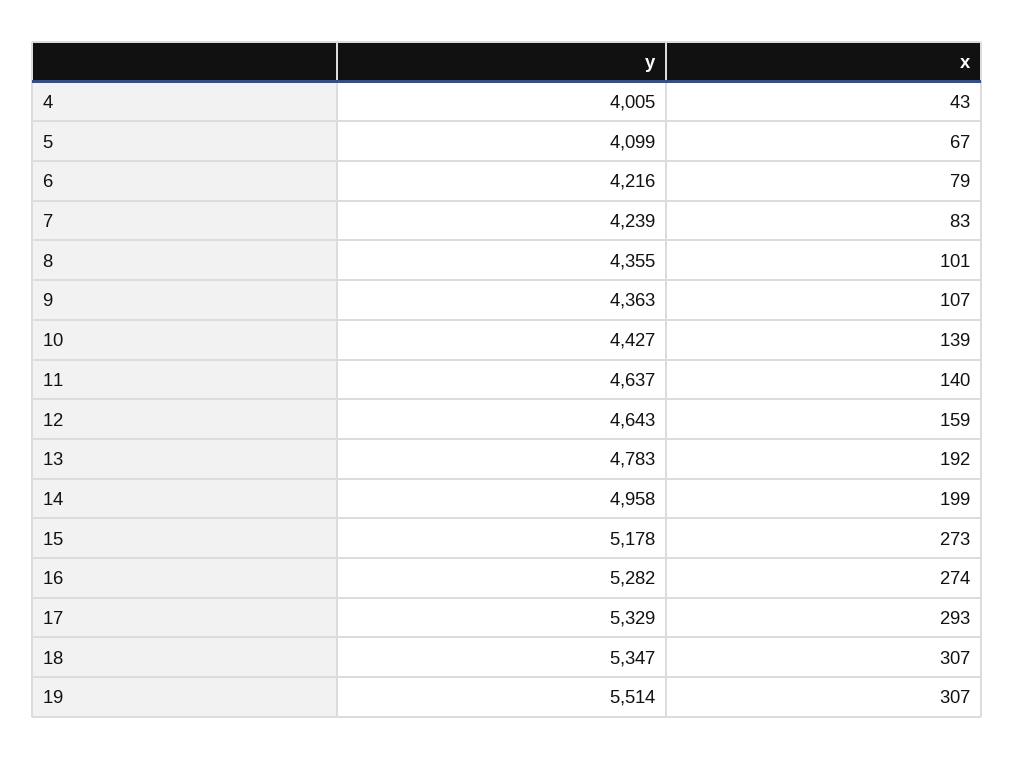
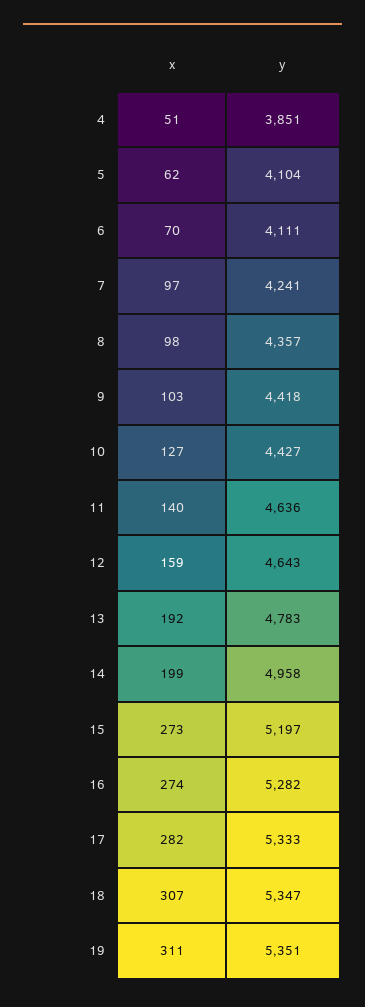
y, 4: 4005 -> 3851
x, 4: 43 -> 51
y, 5: 4099 -> 4104
x, 5: 67 -> 62
y, 6: 4216 -> 4111
x, 6: 79 -> 70
y, 7: 4239 -> 4241
x, 7: 83 -> 97
y, 8: 4355 -> 4357
x, 8: 101 -> 98
y, 9: 4363 -> 4418
x, 9: 107 -> 103
x, 10: 139 -> 127
y, 11: 4637 -> 4636
y, 15: 5178 -> 5197
y, 17: 5329 -> 5333
x, 17: 293 -> 282
y, 19: 5514 -> 5351
x, 19: 307 -> 311

